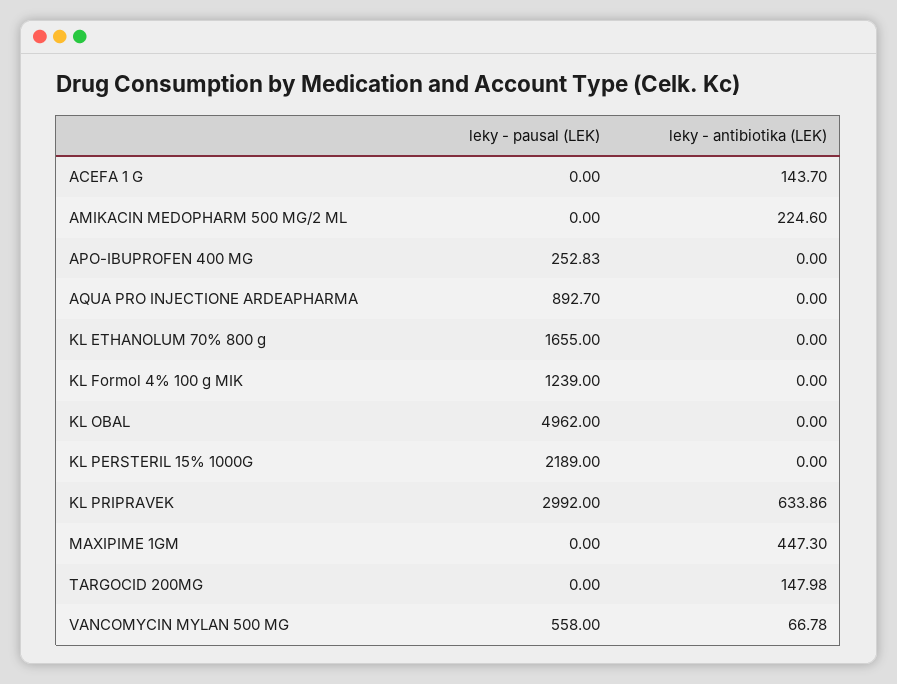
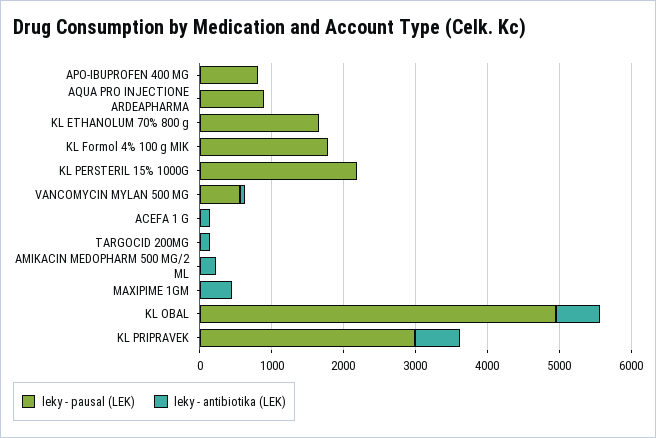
leky - pausal (LEK), APO-IBUPROFEN 400 MG: 252.83 -> 800
leky - pausal (LEK), KL Formol 4% 100 g MIK: 1239 -> 1800
leky - antibiotika (LEK), KL OBAL: 0 -> 600

